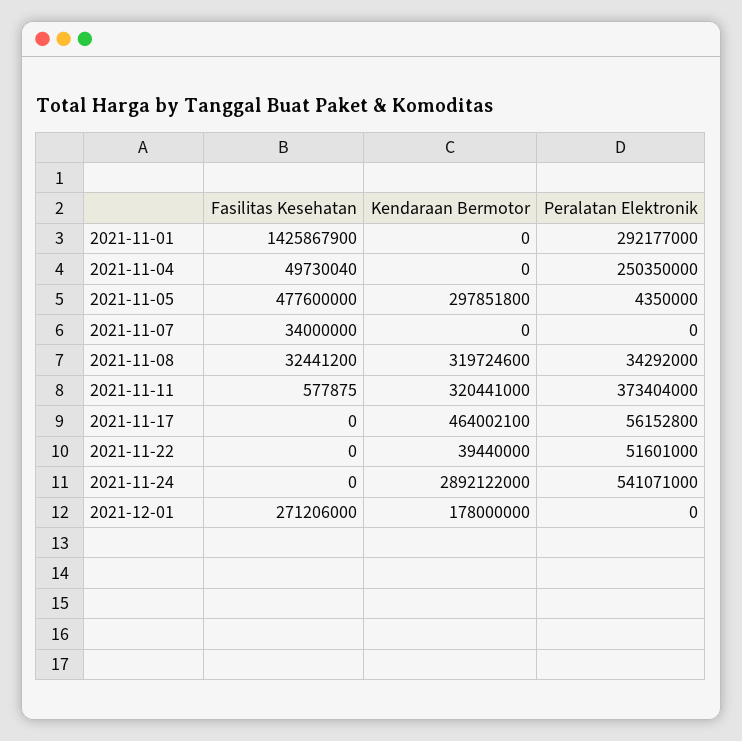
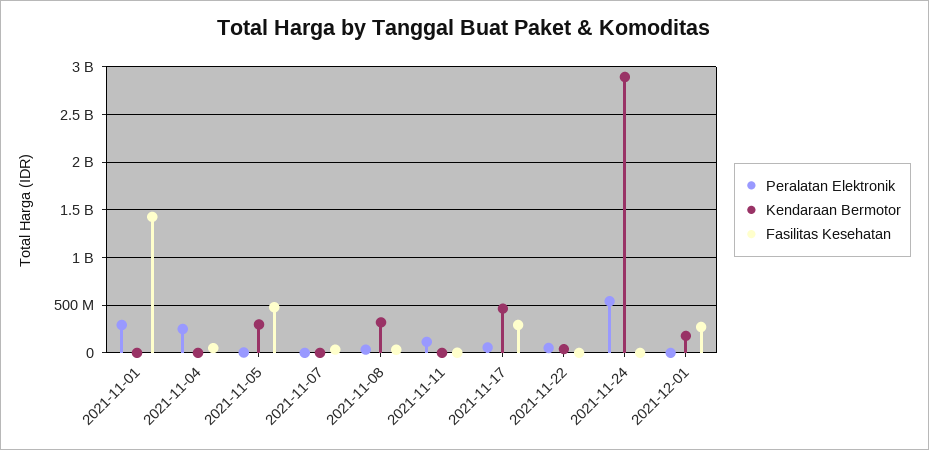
Kendaraan Bermotor, 2021-11-11: 320441000 -> 0
Peralatan Elektronik, 2021-11-11: 373404000 -> 100000000
Fasilitas Kesehatan, 2021-11-17: 0 -> 300000000

